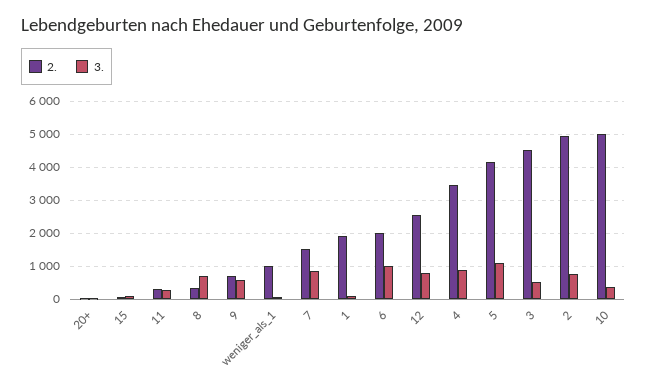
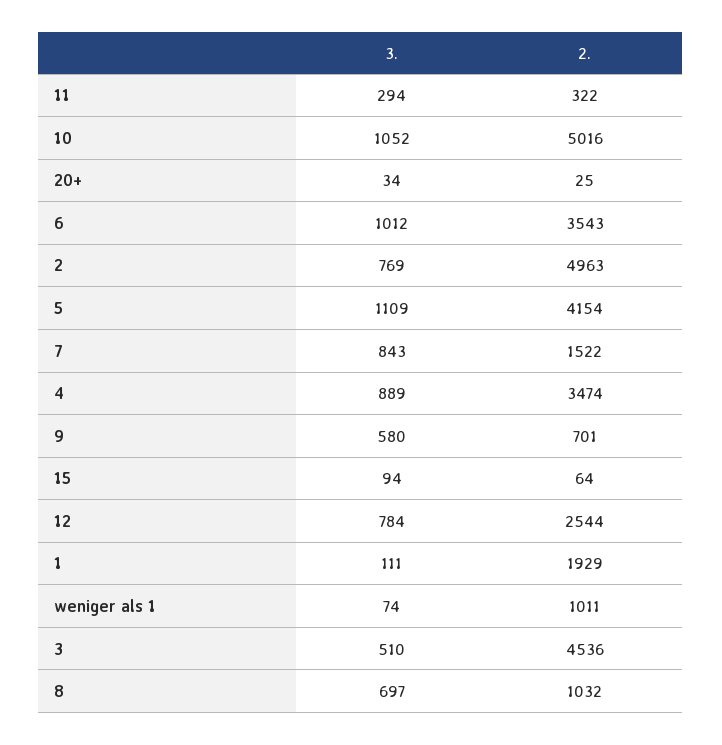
2., 8: 400 -> 1032
2., 6: 2000 -> 3543
3., 10: 400 -> 1052

